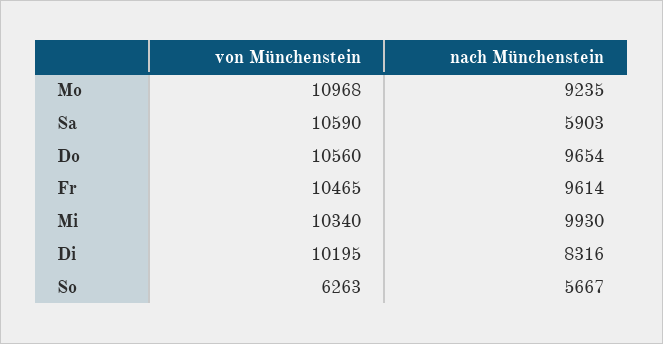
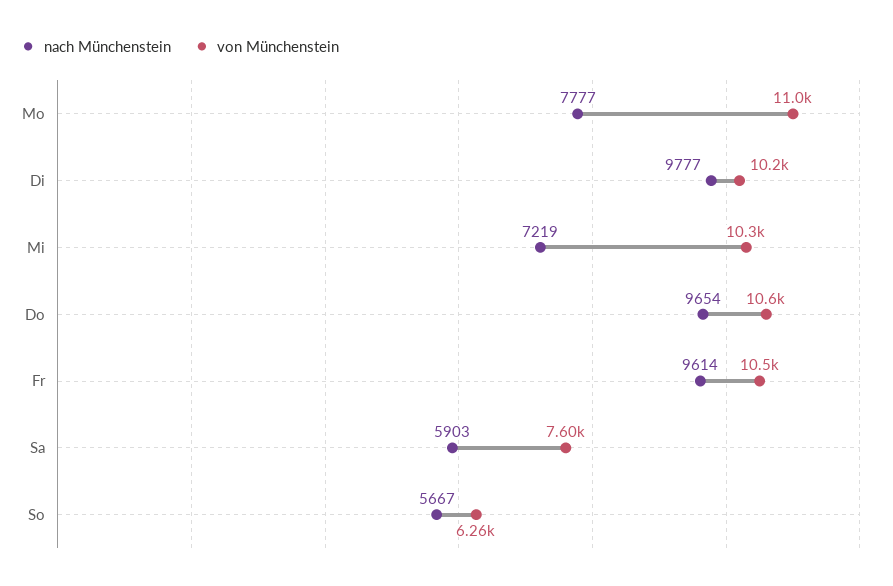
nach Münchenstein, Mo: 9235 -> 7777
von Münchenstein, Sa: 10590 -> 7600
nach Münchenstein, Mi: 9930 -> 7219
nach Münchenstein, Di: 8316 -> 9777

